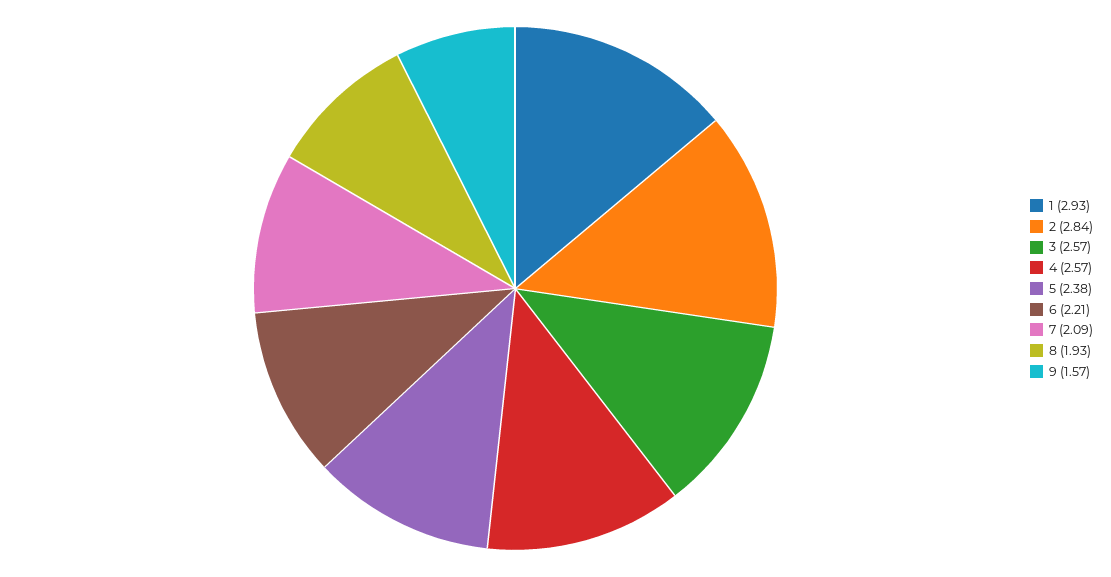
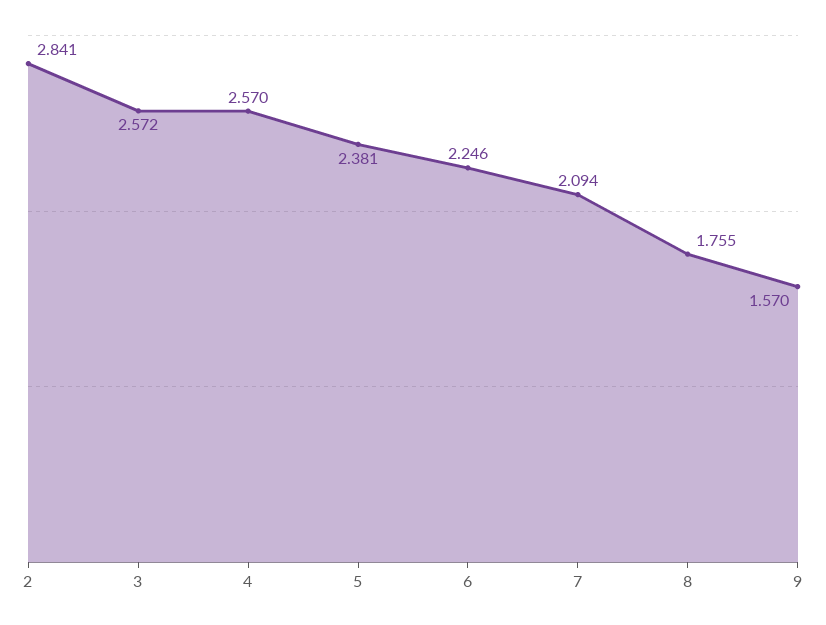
1: 2.93 -> none
6: 2.21 -> 2.246
8: 1.93 -> 1.755

